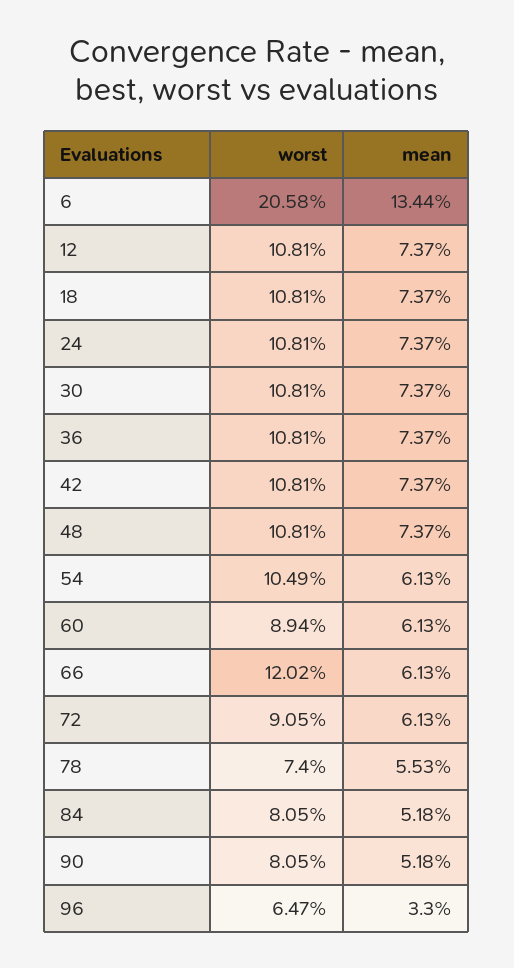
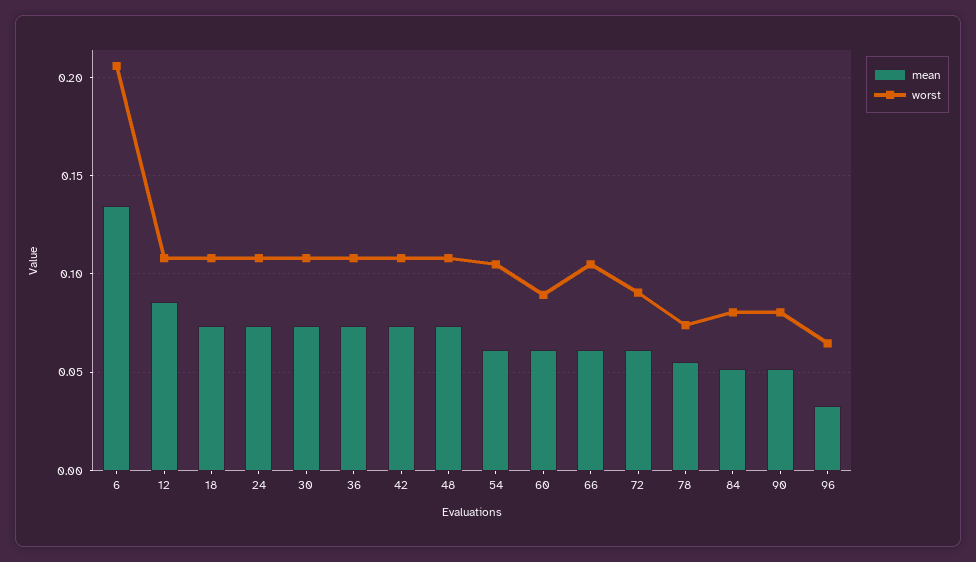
mean, 12: 0.0737 -> 0.085
worst, 66: 0.1202 -> 0.105

